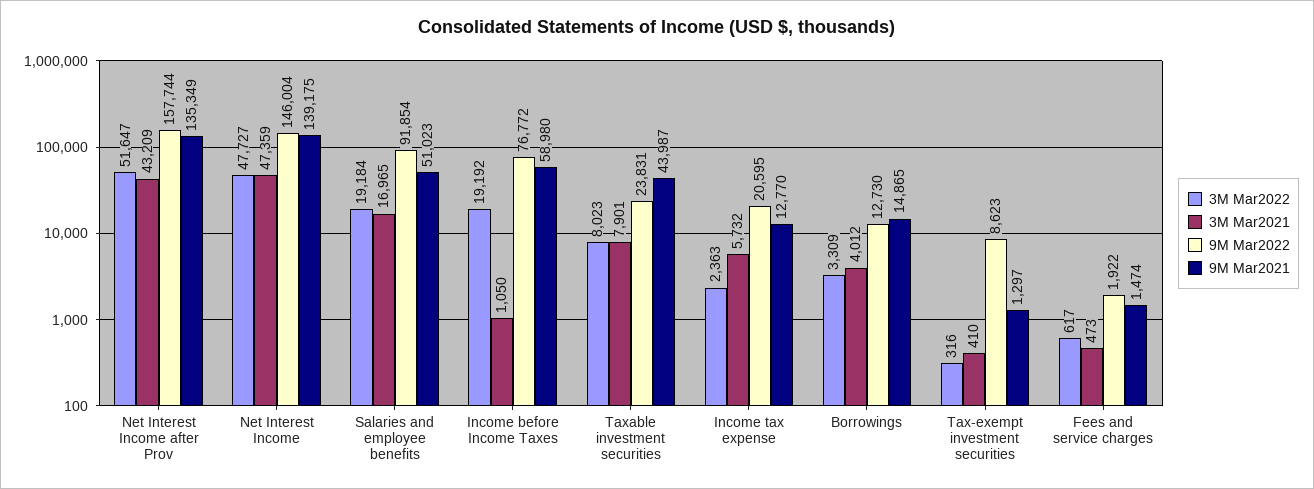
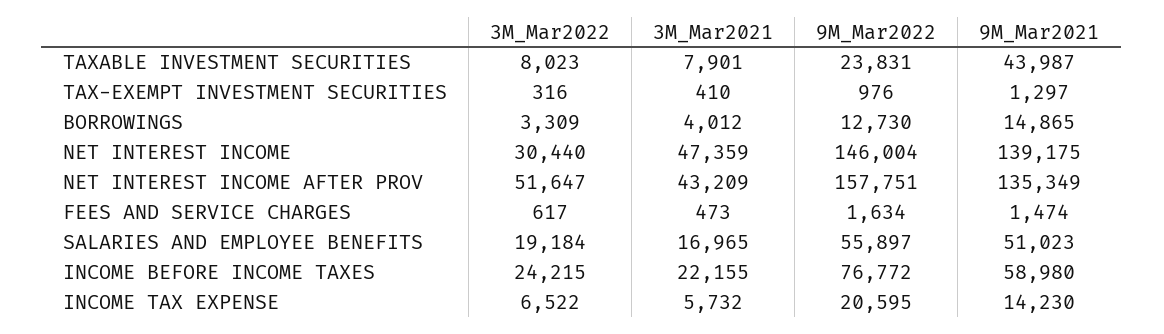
9M Mar2022, Net Interest Income after Prov: 157744 -> 157751
3M Mar2022, Net Interest Income: 47727 -> 30440
9M Mar2022, Salaries and employee benefits: 91854 -> 55897
3M Mar2022, Income before Income Taxes: 19192 -> 24215
3M Mar2021, Income before Income Taxes: 1050 -> 22155
3M Mar2022, Income tax expense: 2363 -> 6522
9M Mar2021, Income tax expense: 12770 -> 14230
9M Mar2022, Tax-exempt investment securities: 8623 -> 976
9M Mar2022, Fees and service charges: 1922 -> 1634

